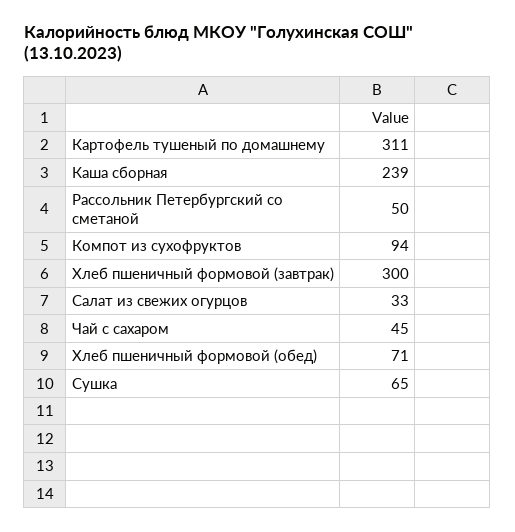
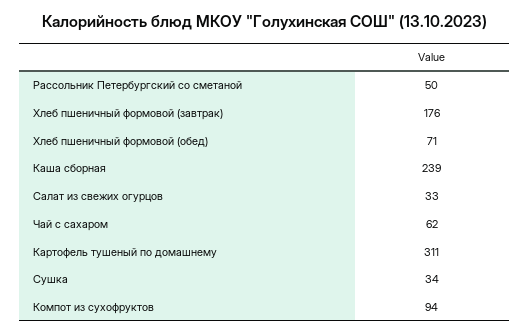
Хлеб пшеничный формовой (завтрак): 300 -> 176
Чай с сахаром: 45 -> 62
Сушка: 65 -> 34

